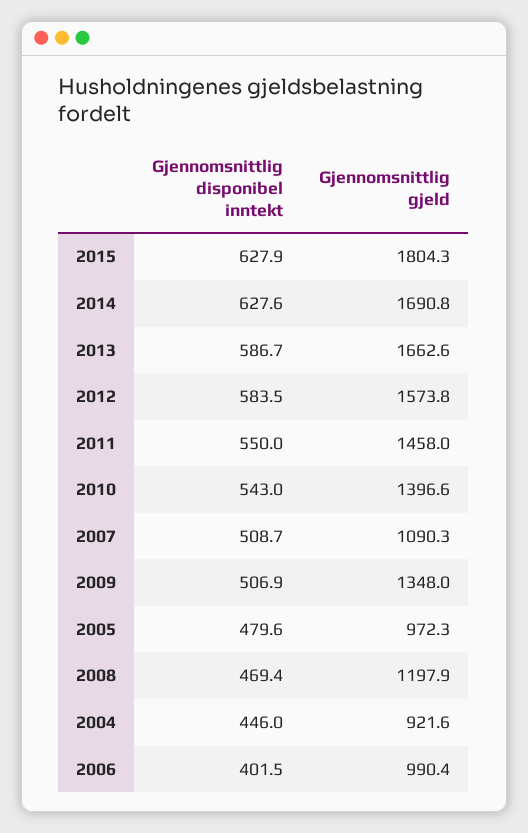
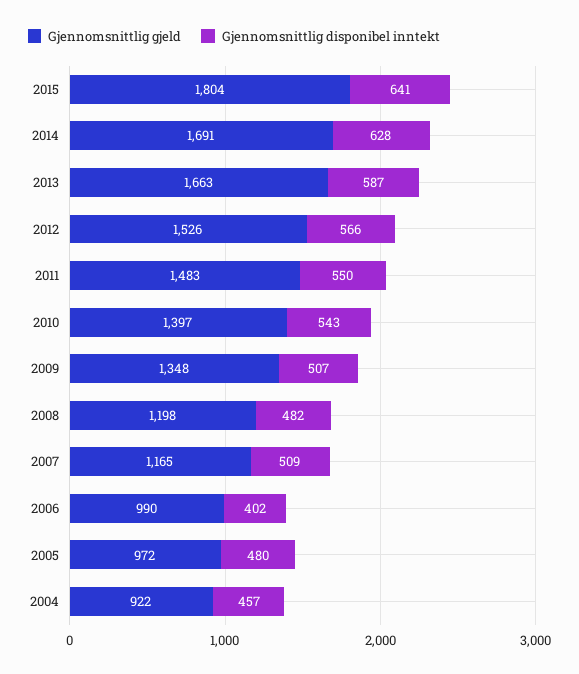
Gjennomsnittlig disponibel inntekt, 2015: 627.9 -> 641
Gjennomsnittlig disponibel inntekt, 2012: 583.5 -> 566
Gjennomsnittlig gjeld, 2012: 1573.8 -> 1526
Gjennomsnittlig gjeld, 2011: 1458 -> 1483
Gjennomsnittlig gjeld, 2007: 1090.3 -> 1165
Gjennomsnittlig disponibel inntekt, 2008: 469.4 -> 482
Gjennomsnittlig disponibel inntekt, 2004: 446 -> 457

